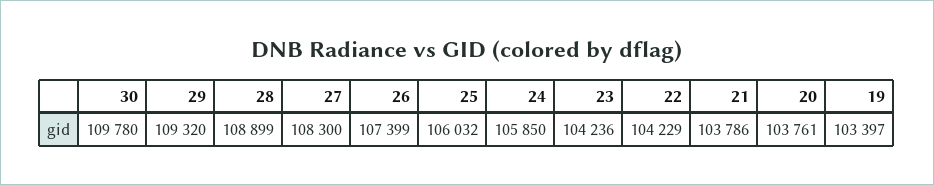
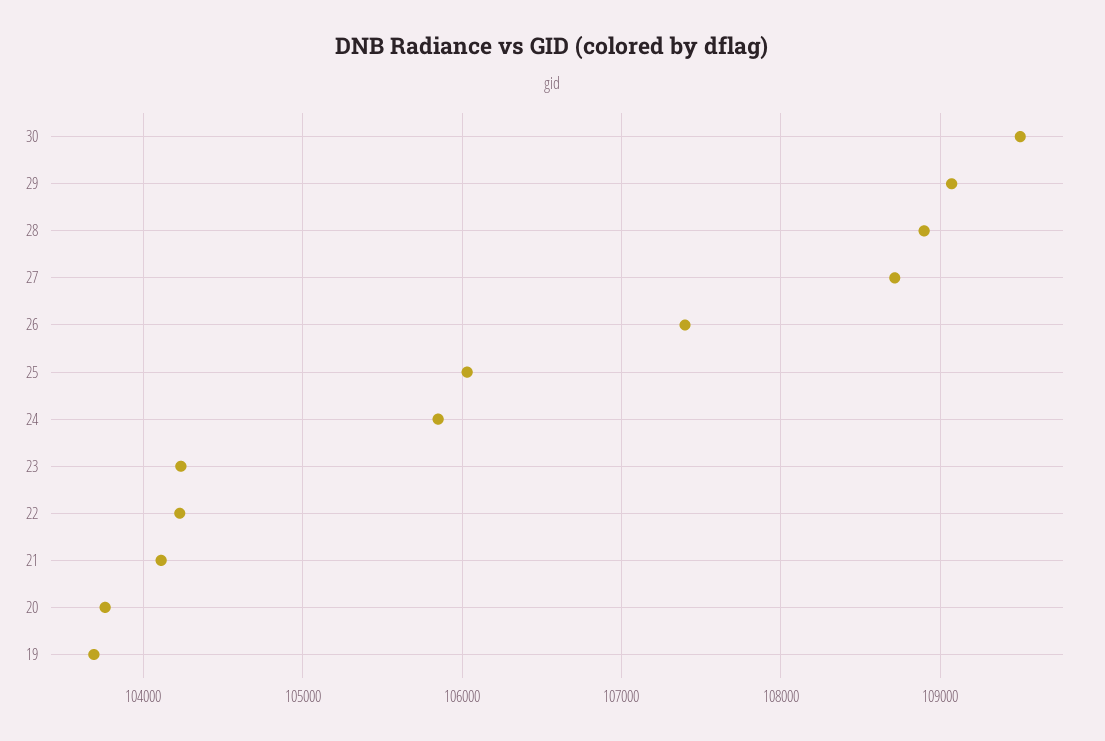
30: 109780 -> 109500
29: 109320 -> 109100
27: 108300 -> 108700
21: 103786 -> 104100
19: 103397 -> 103700

